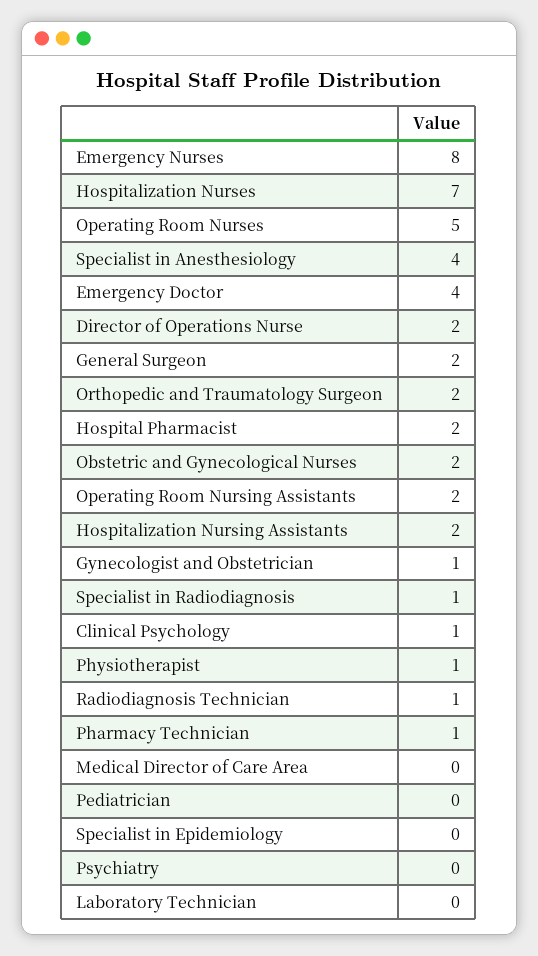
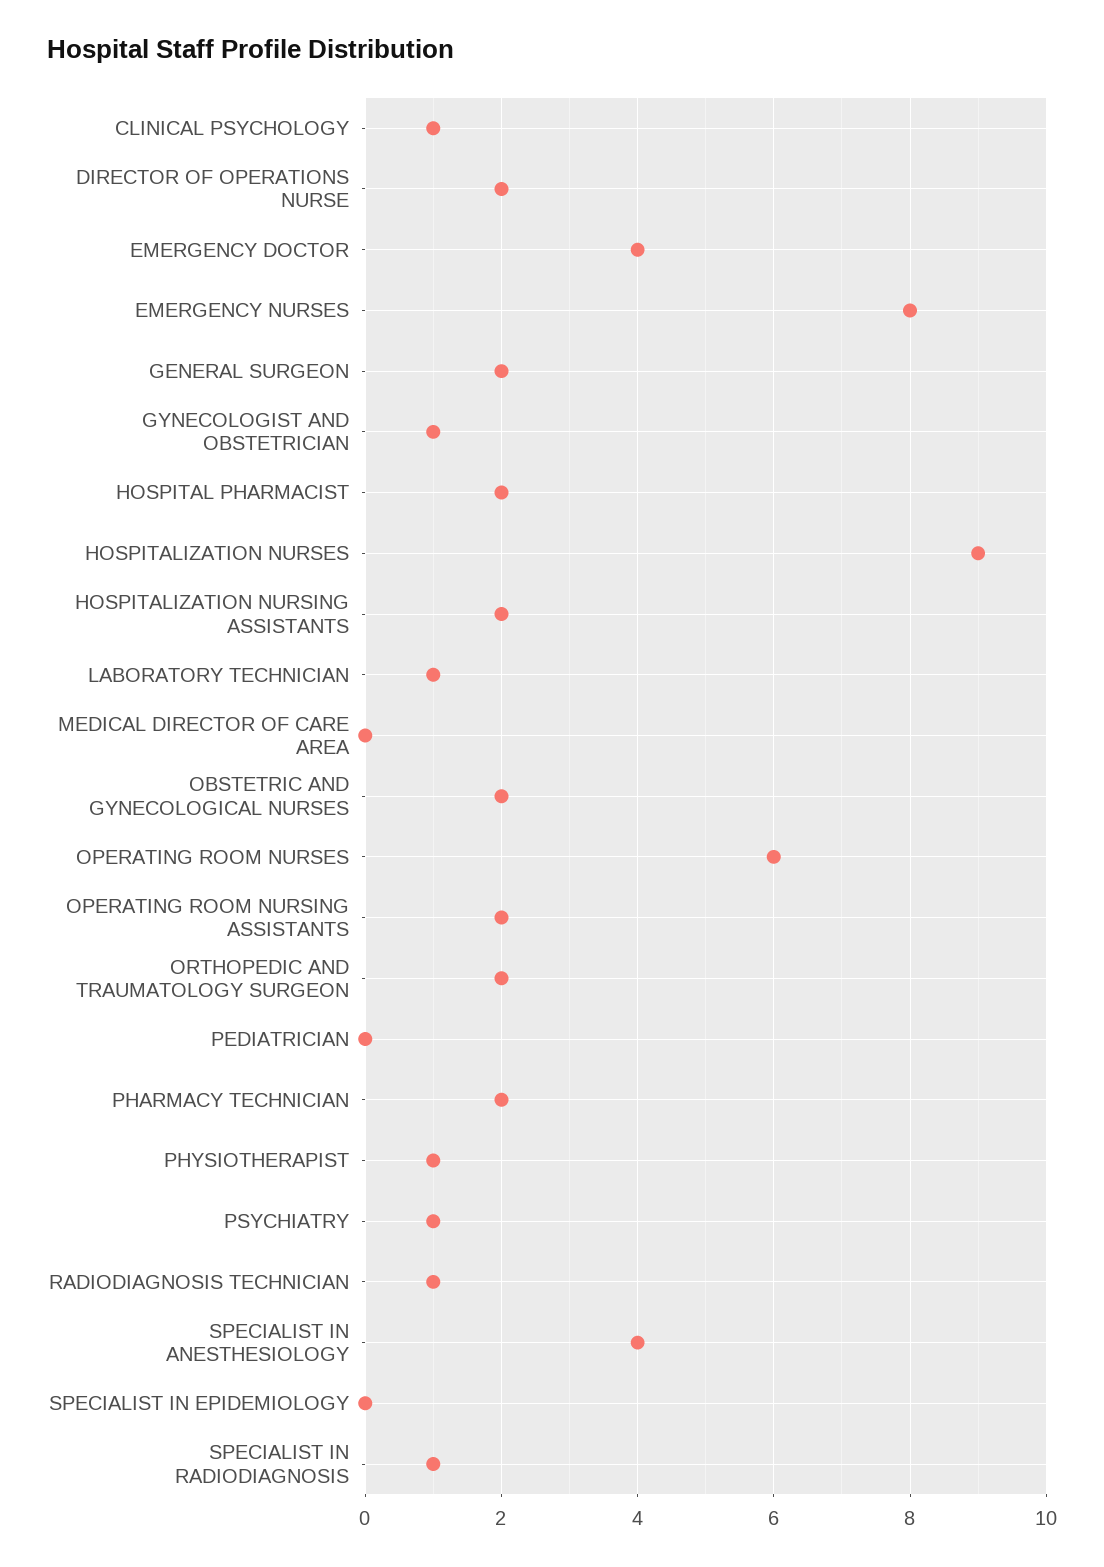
Hospitalization Nurses: 7 -> 9
Operating Room Nurses: 5 -> 6
Pharmacy Technician: 1 -> 2
Psychiatry: 0 -> 1
Laboratory Technician: 0 -> 1

